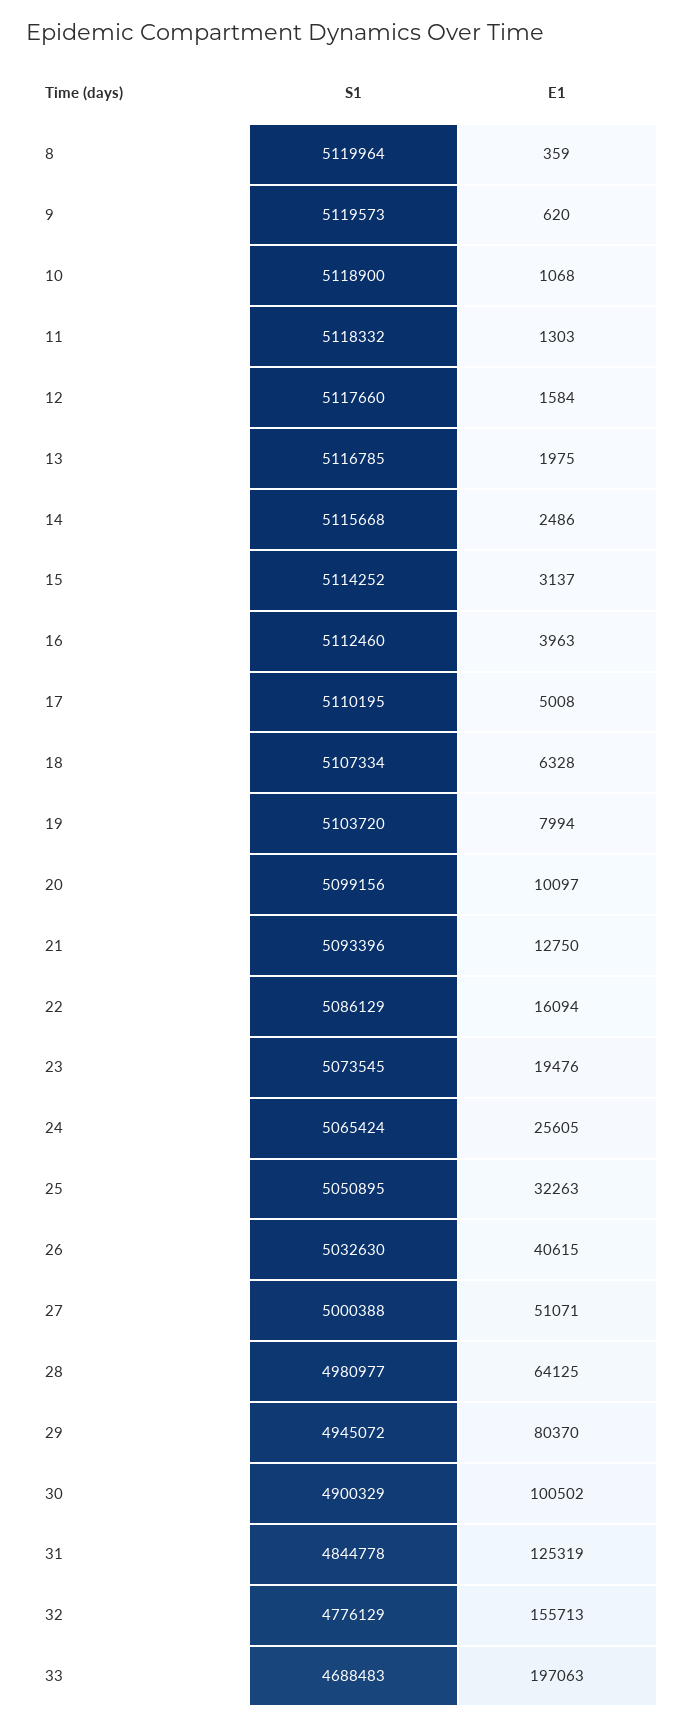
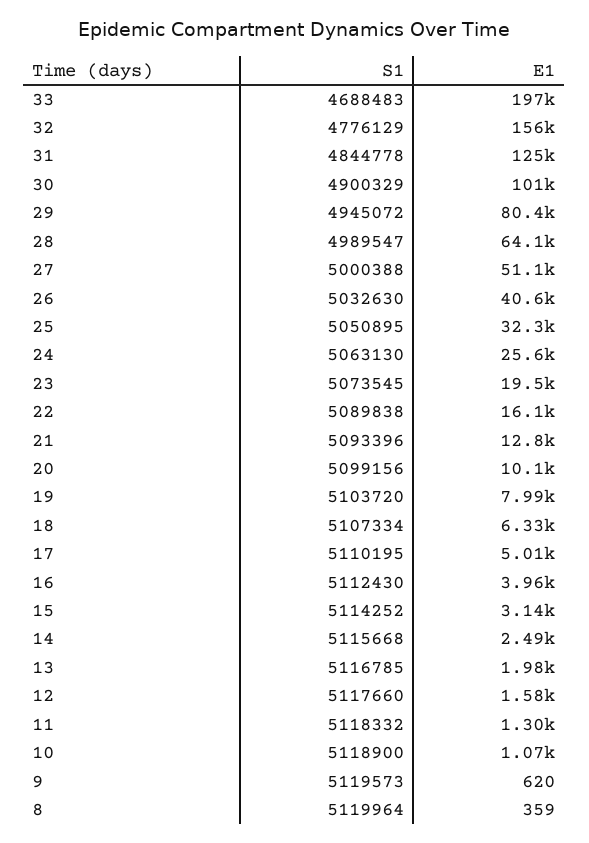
S1, 16: 5112460 -> 5112430
S1, 22: 5086129 -> 5089838
S1, 24: 5065424 -> 5063130
S1, 28: 4980977 -> 4989547

